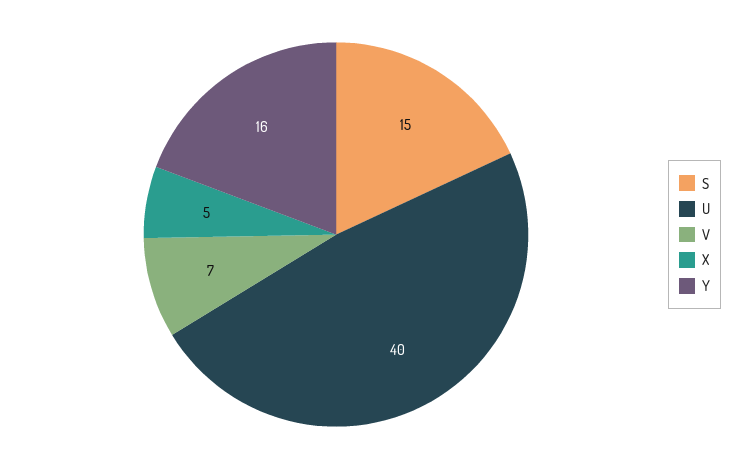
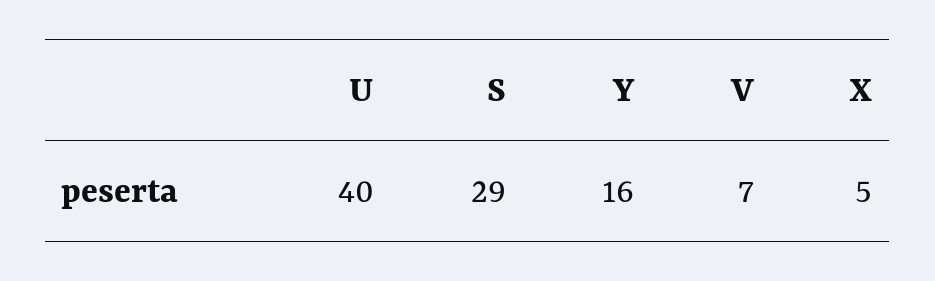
S: 15 -> 29

